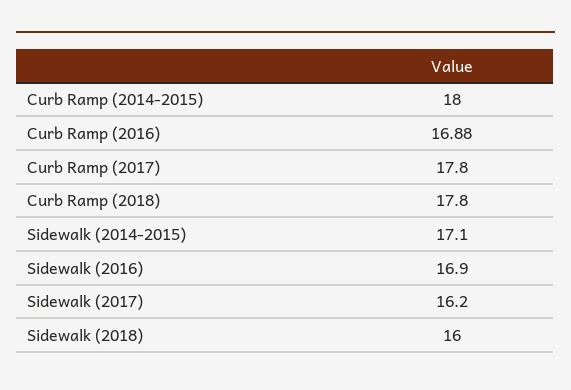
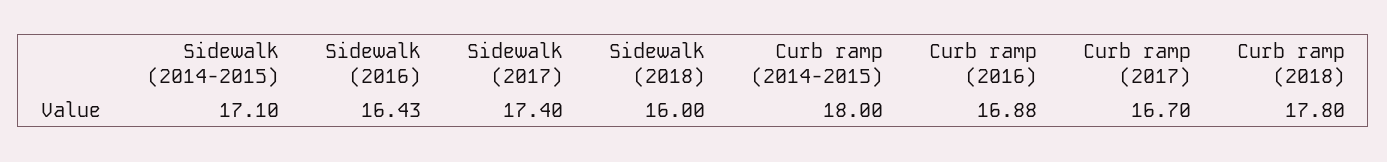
Curb Ramp (2017): 17.8 -> 16.7
Sidewalk (2016): 16.9 -> 16.43
Sidewalk (2017): 16.2 -> 17.4

